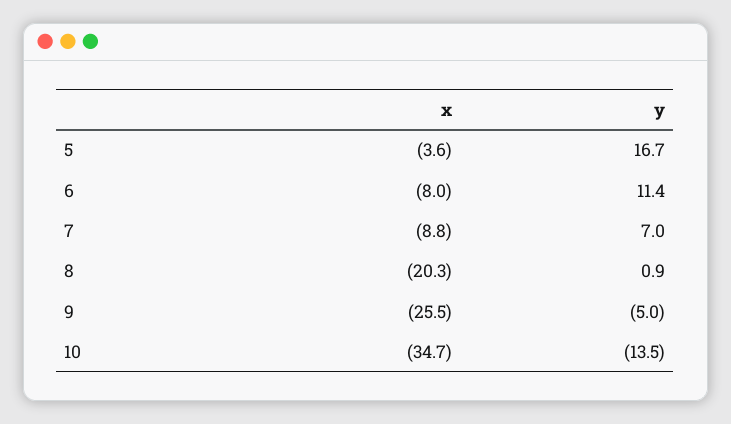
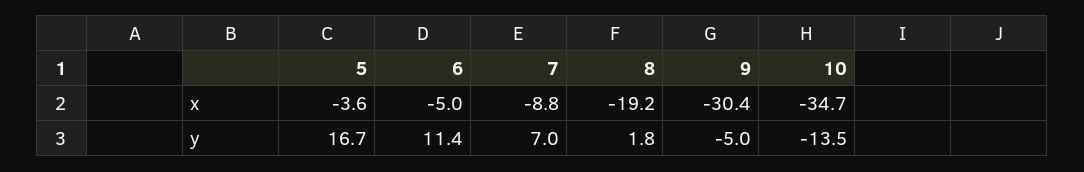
x, 6: -8 -> -5
x, 8: -20.3 -> -19.2
y, 8: 0.9 -> 1.8
x, 9: -25.5 -> -30.4

